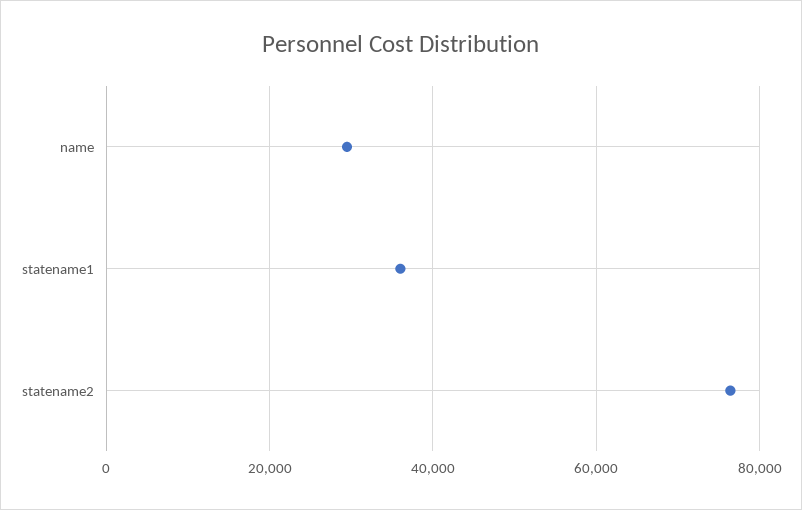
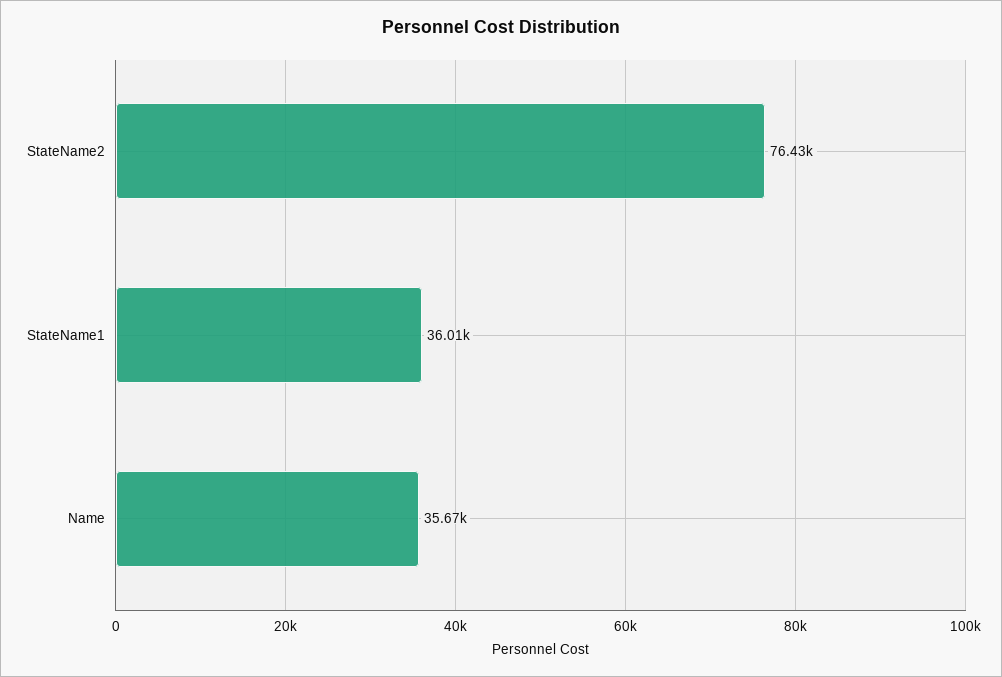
name: 30000 -> 35670

